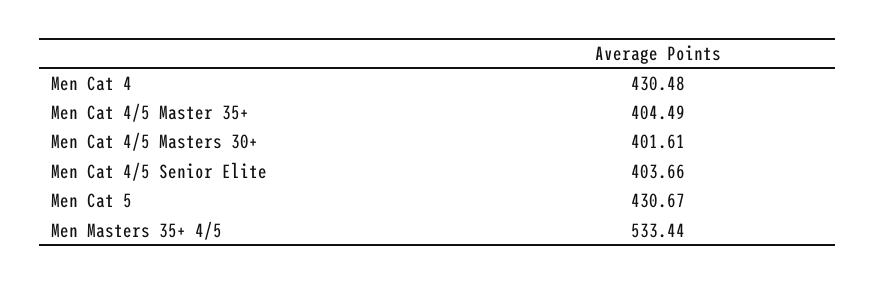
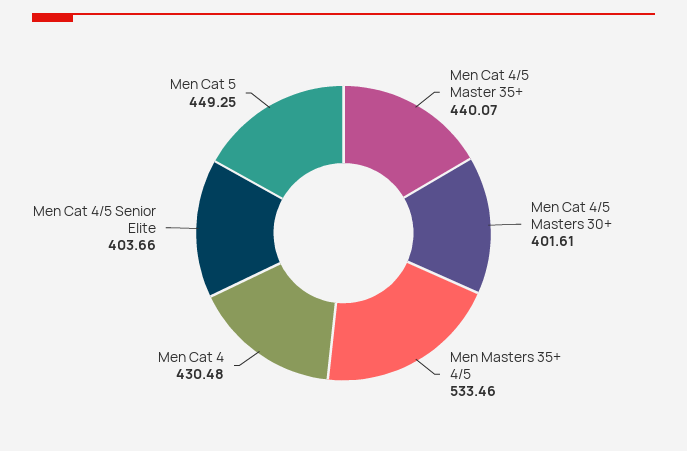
Men Cat 4/5 Master 35+: 404.49 -> 440.07
Men Cat 5: 430.67 -> 449.25
Men Masters 35+ 4/5: 533.44 -> 533.46

